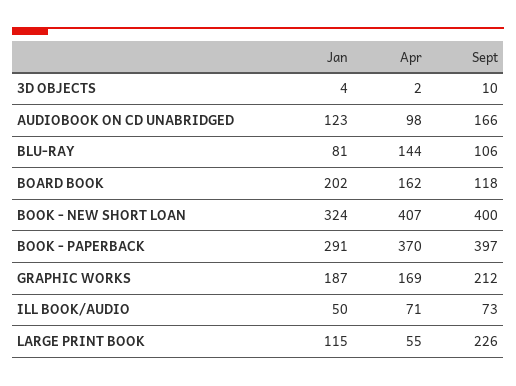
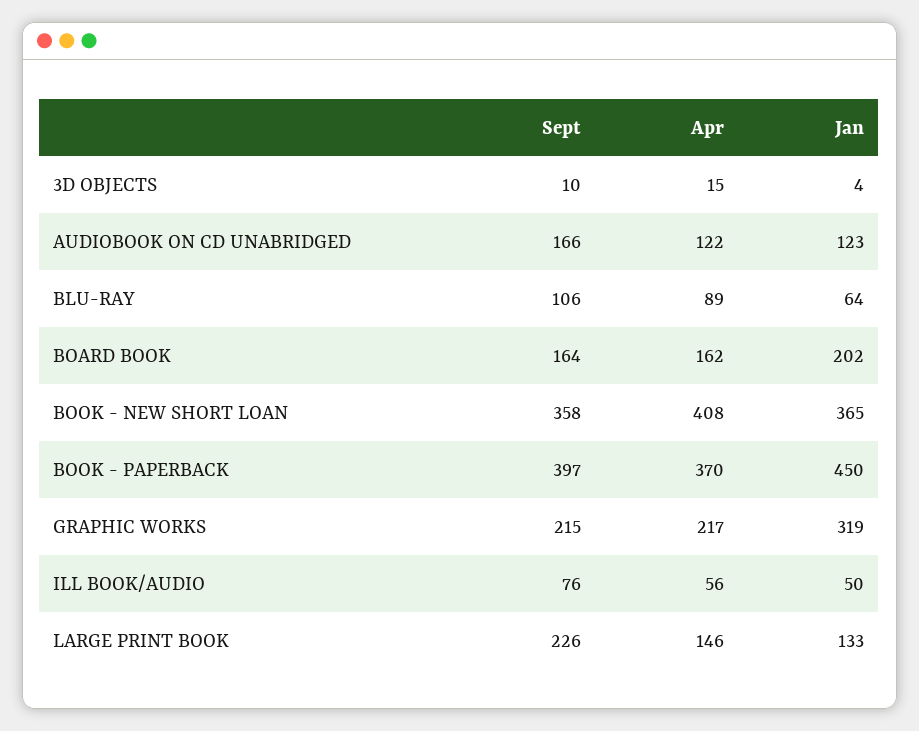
Apr, 3D OBJECTS: 2 -> 15
Apr, AUDIOBOOK ON CD UNABRIDGED: 98 -> 122
Jan, BLU-RAY: 81 -> 64
Apr, BLU-RAY: 144 -> 89
Sept, BOARD BOOK: 118 -> 164
Jan, BOOK - NEW SHORT LOAN: 324 -> 365
Apr, BOOK - NEW SHORT LOAN: 407 -> 408
Sept, BOOK - NEW SHORT LOAN: 400 -> 358
Jan, BOOK - PAPERBACK: 291 -> 450
Jan, GRAPHIC WORKS: 187 -> 319
Apr, GRAPHIC WORKS: 169 -> 217
Sept, GRAPHIC WORKS: 212 -> 215
Apr, ILL BOOK/AUDIO: 71 -> 56
Sept, ILL BOOK/AUDIO: 73 -> 76
Jan, LARGE PRINT BOOK: 115 -> 133
Apr, LARGE PRINT BOOK: 55 -> 146

